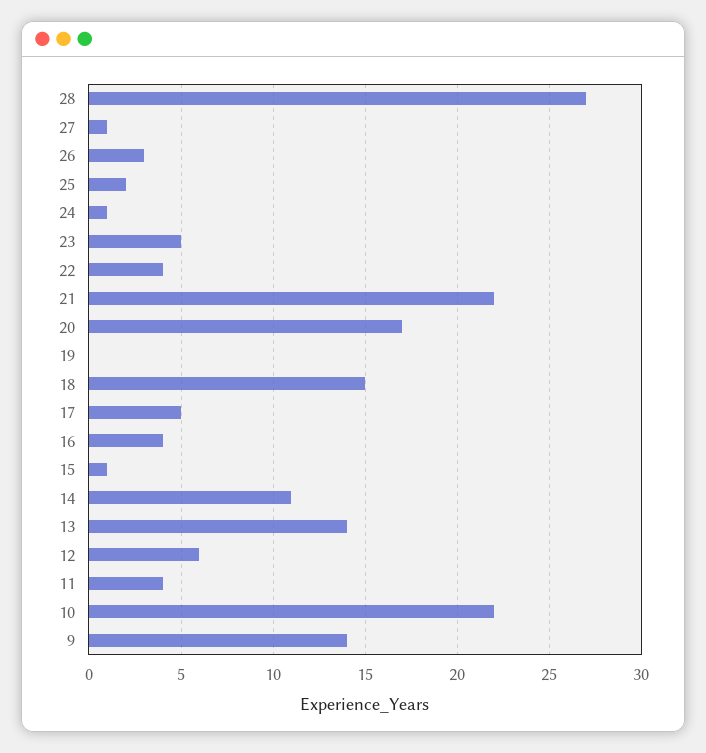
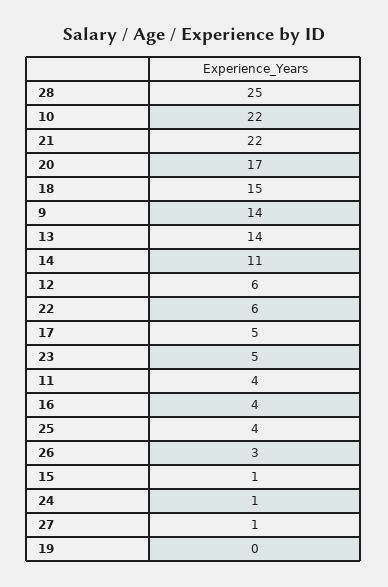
28: 27 -> 25
25: 2 -> 4
22: 4 -> 6

